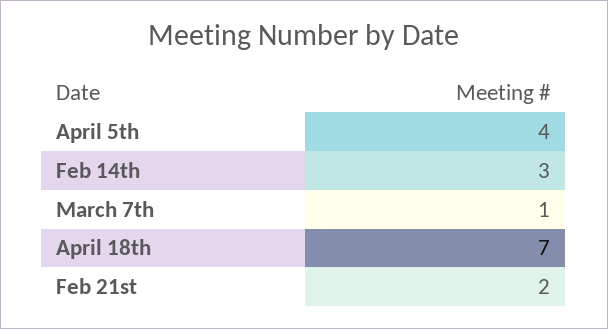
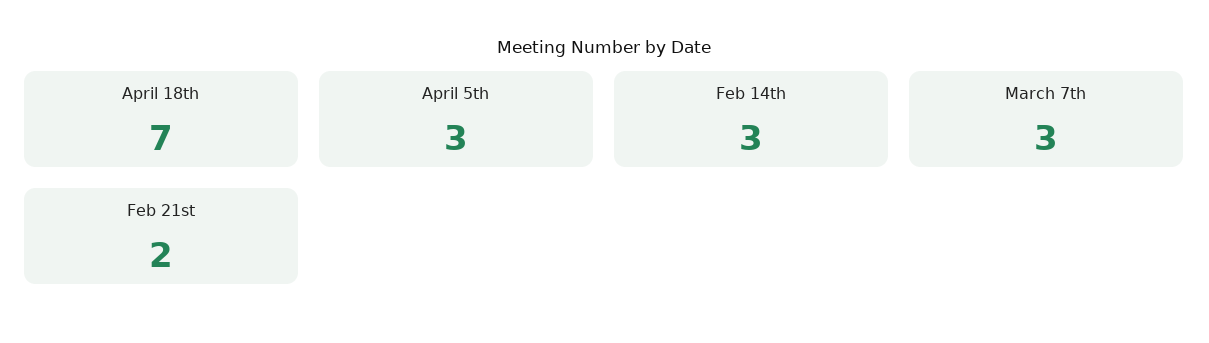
April 5th: 4 -> 3
March 7th: 1 -> 3

